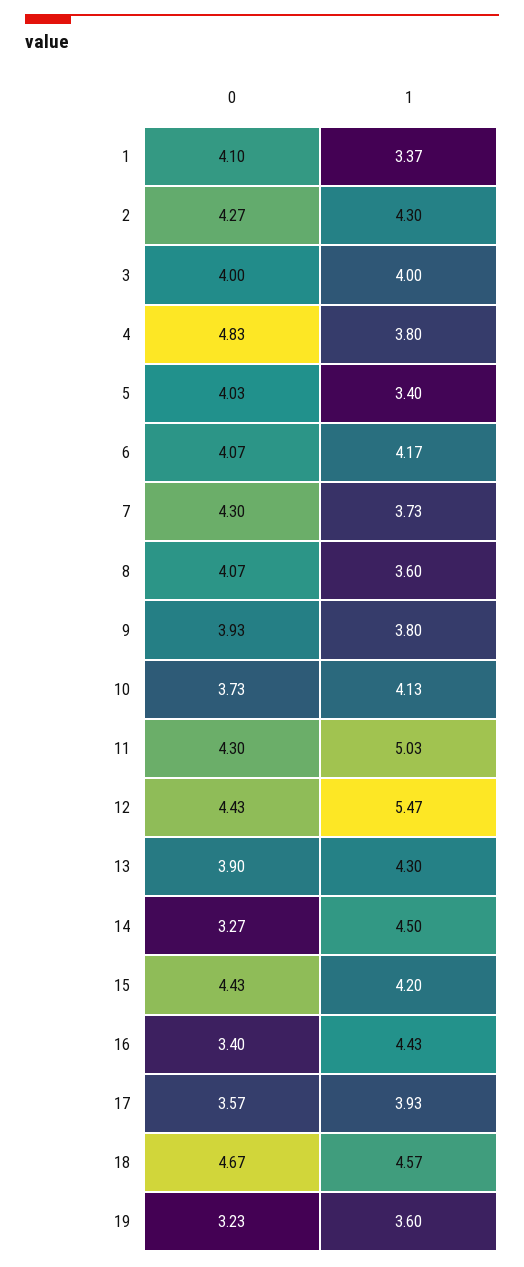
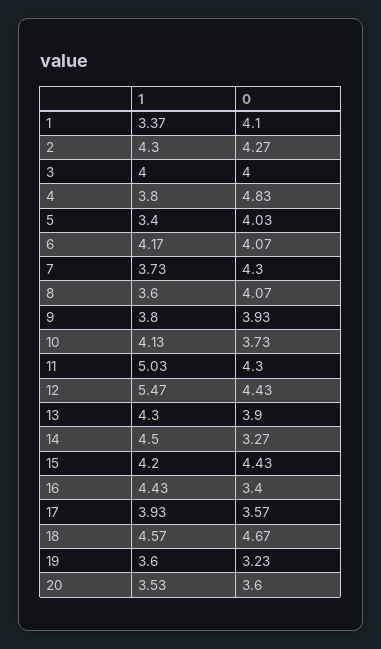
1, 20: none -> 3.53
0, 20: none -> 3.6

